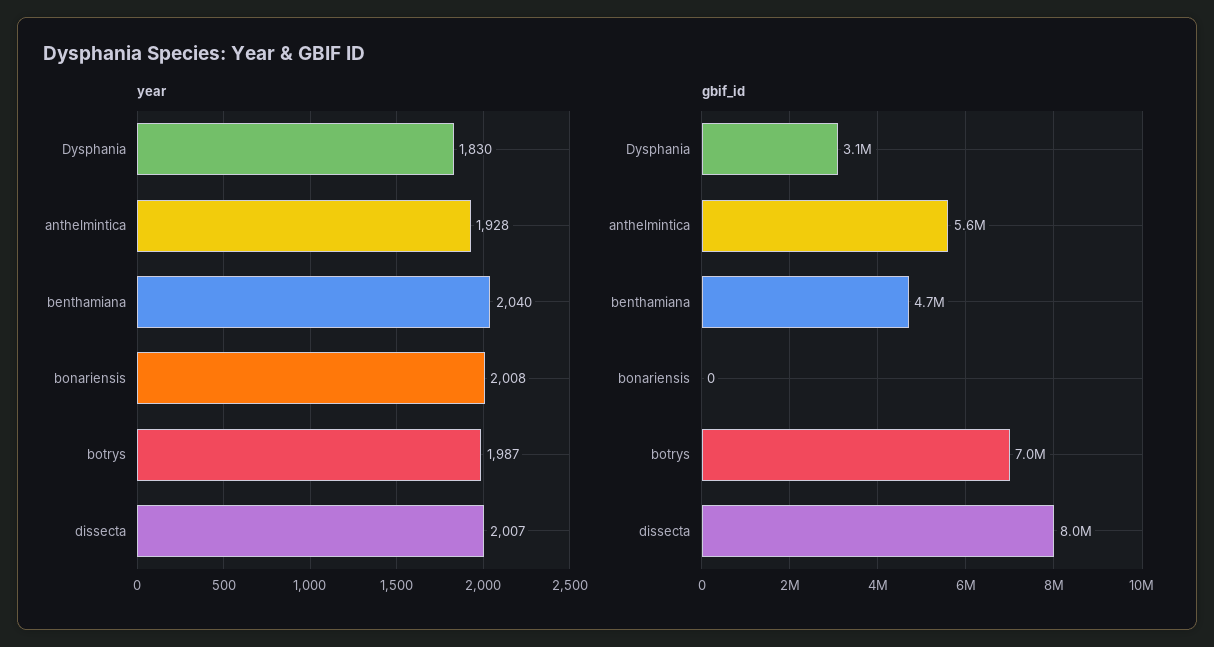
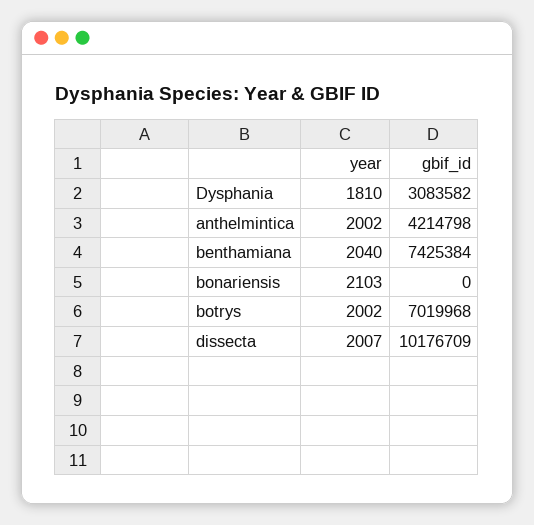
year, Dysphania: 1830 -> 1810
year, anthelmintica: 1928 -> 2002
year, bonariensis: 2008 -> 2103
year, botrys: 1987 -> 2002
gbif_id, anthelmintica: 5600000 -> 4214798
gbif_id, benthamiana: 4700000 -> 7425384
gbif_id, dissecta: 8000000 -> 10176709

